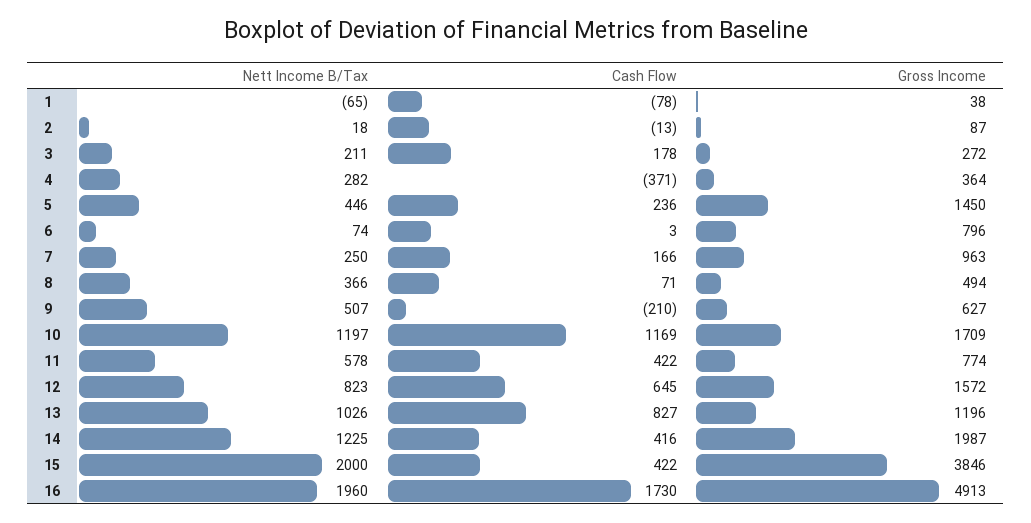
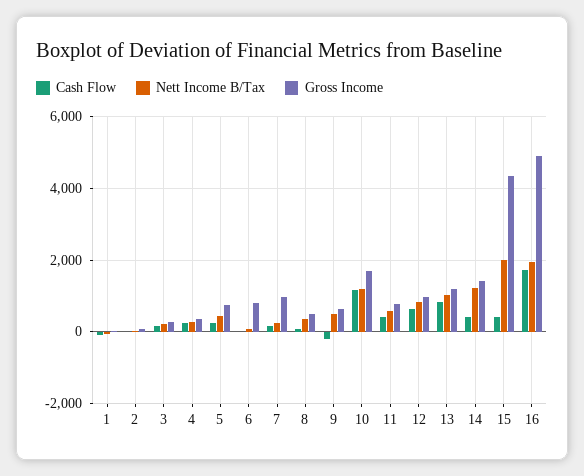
Cash Flow, 4: -371 -> 200
Gross Income, 5: 1450 -> 800
Gross Income, 12: 1572 -> 1000
Gross Income, 14: 1987 -> 1400
Gross Income, 15: 3846 -> 4400

